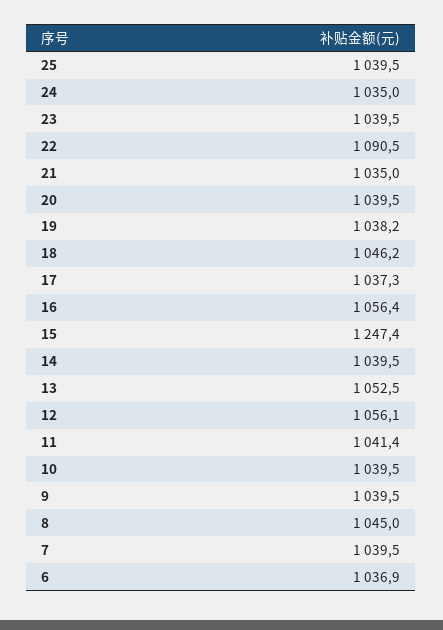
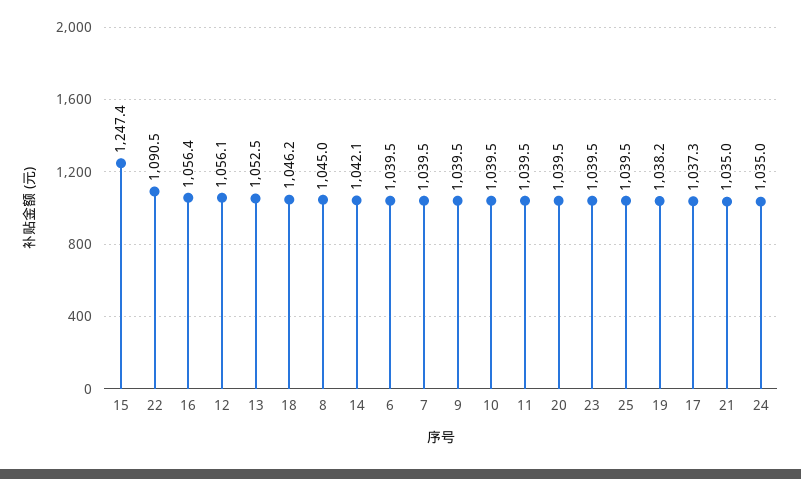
14: 1039.5 -> 1042.1
11: 1041.4 -> 1039.5
6: 1036.9 -> 1039.5

